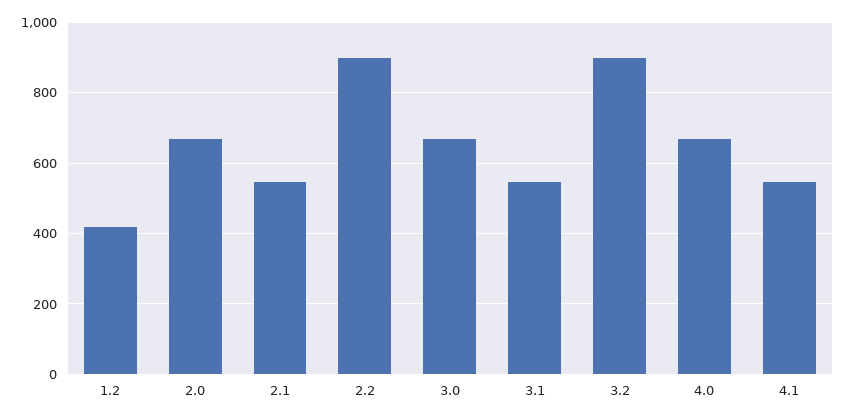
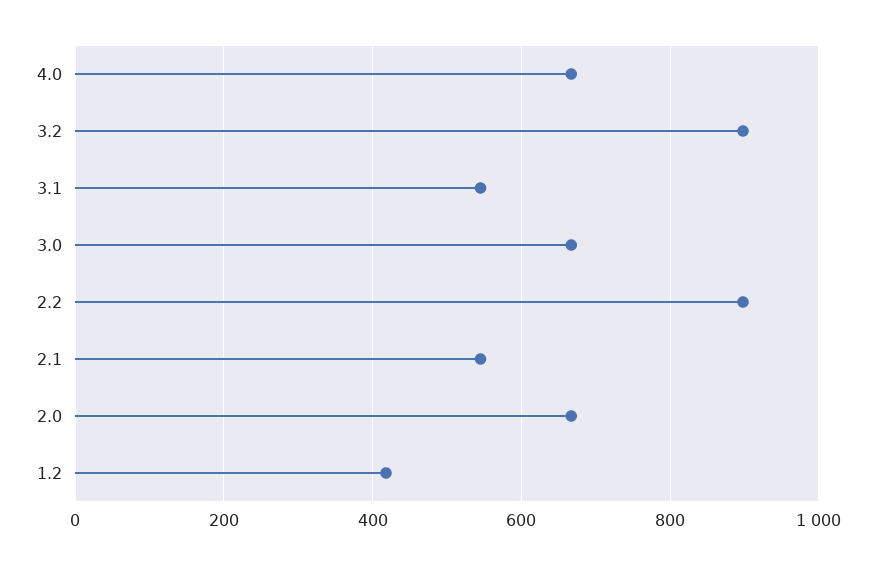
4.1: 540 -> none

